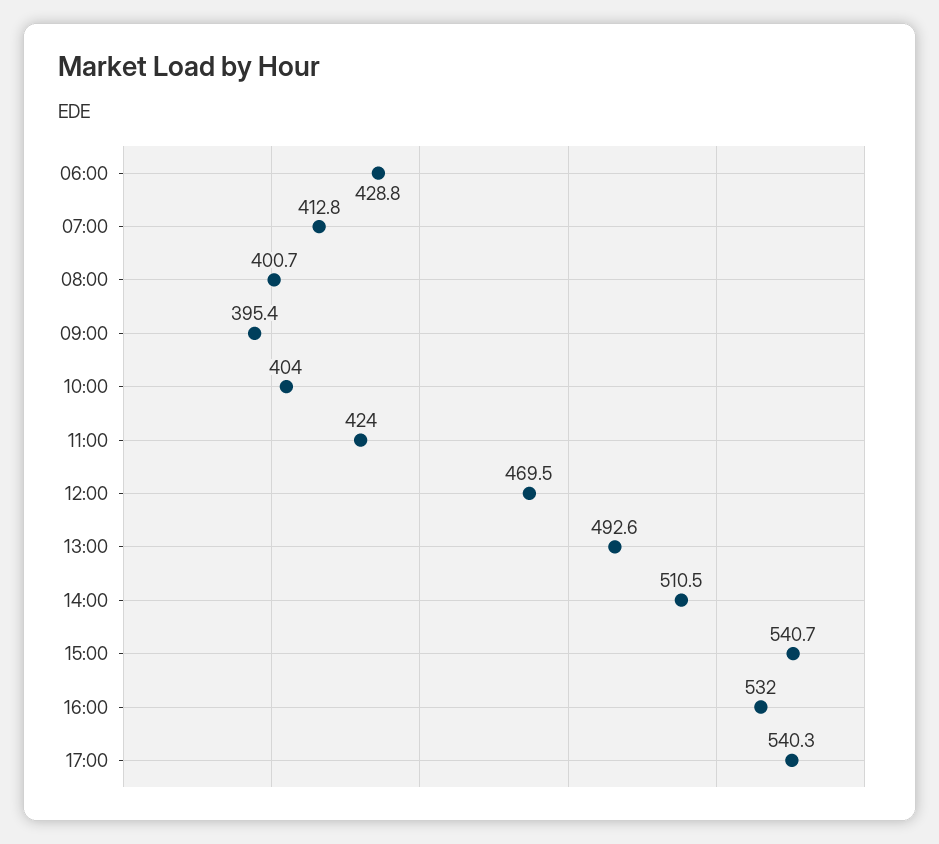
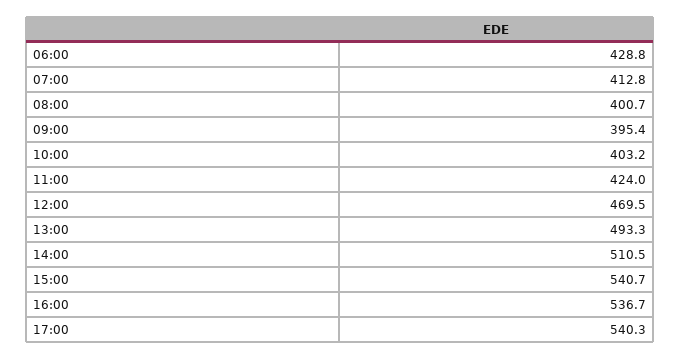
10:00: 404 -> 403.2
13:00: 492.6 -> 493.3
16:00: 532 -> 536.7

